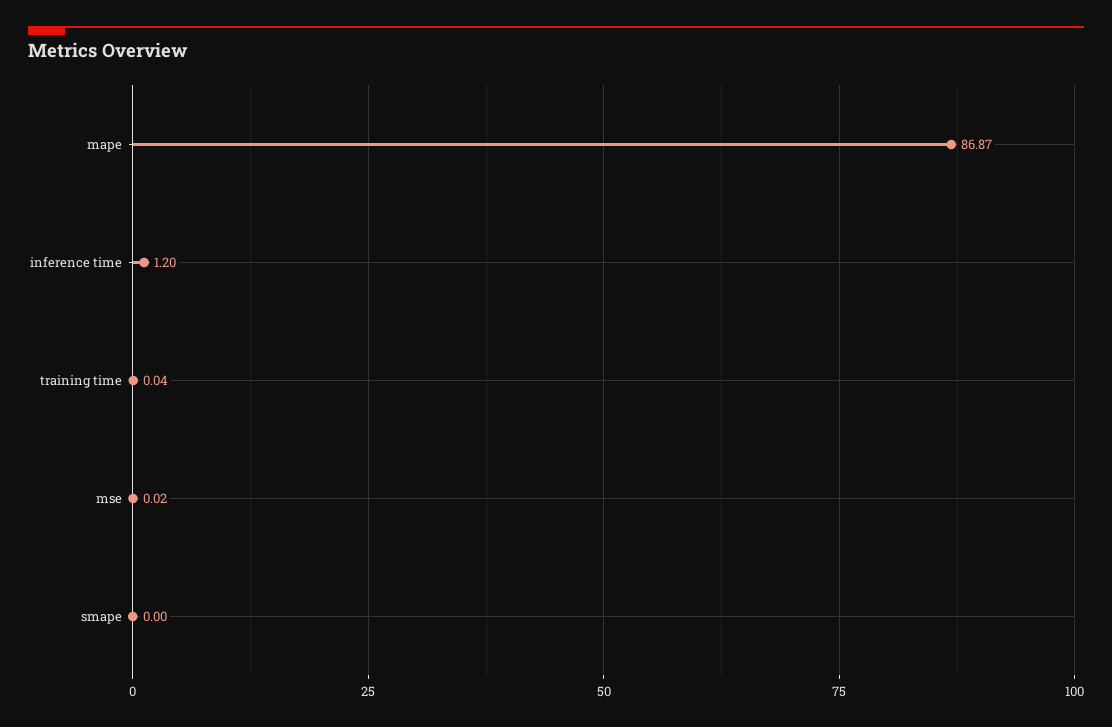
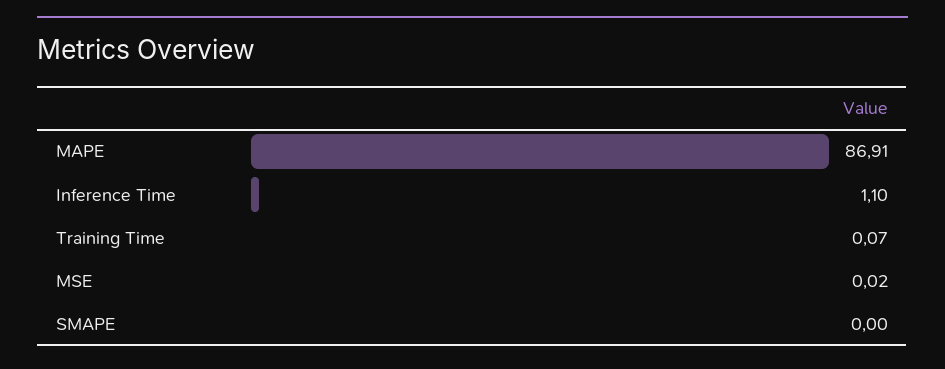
mape: 86.87 -> 86.91
inference time: 1.2 -> 1.1
training time: 0.04 -> 0.07

